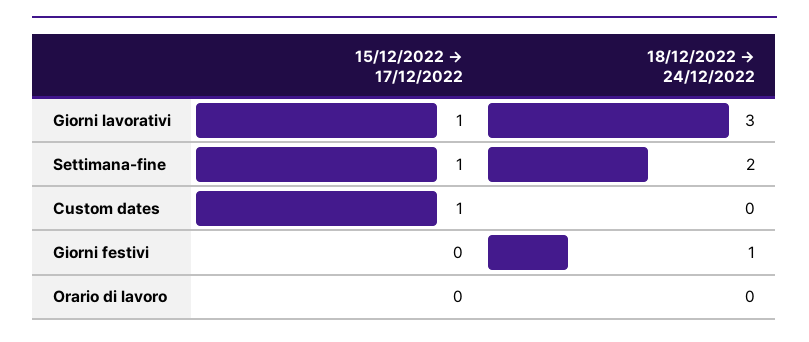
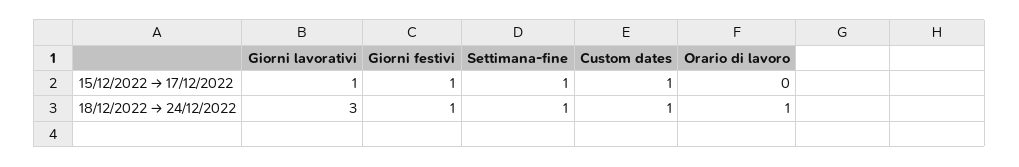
18/12/2022 → 24/12/2022, Settimana-fine: 2 -> 1
18/12/2022 → 24/12/2022, Custom dates: 0 -> 1
15/12/2022 → 17/12/2022, Giorni festivi: 0 -> 1
18/12/2022 → 24/12/2022, Orario di lavoro: 0 -> 1

